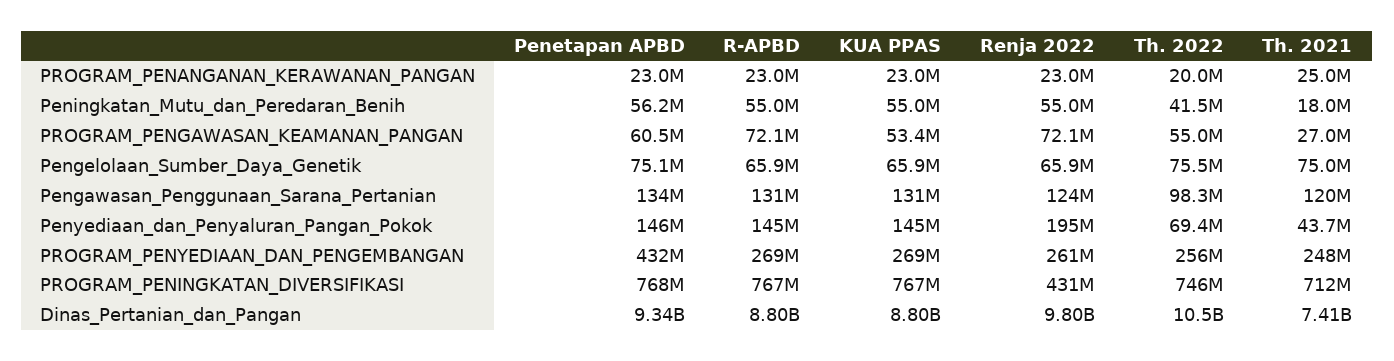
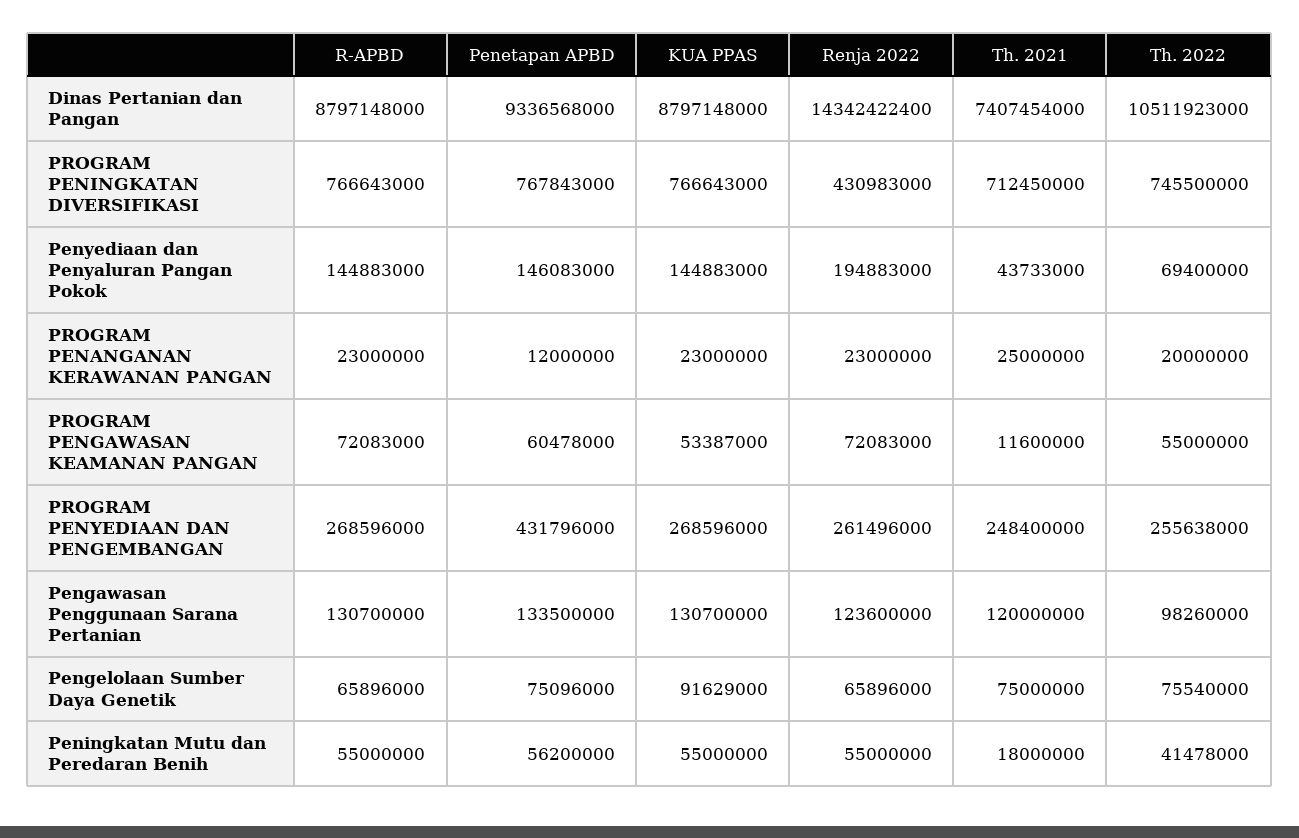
Penetapan APBD, PROGRAM_PENANGANAN_KERAWANAN_PANGAN: 23000000 -> 12000000
Th. 2021, PROGRAM_PENGAWASAN_KEAMANAN_PANGAN: 27000000 -> 11600000
KUA PPAS, Pengelolaan_Sumber_Daya_Genetik: 65900000 -> 91629000
Renja 2022, Dinas_Pertanian_dan_Pangan: 9800000000 -> 14342422400

